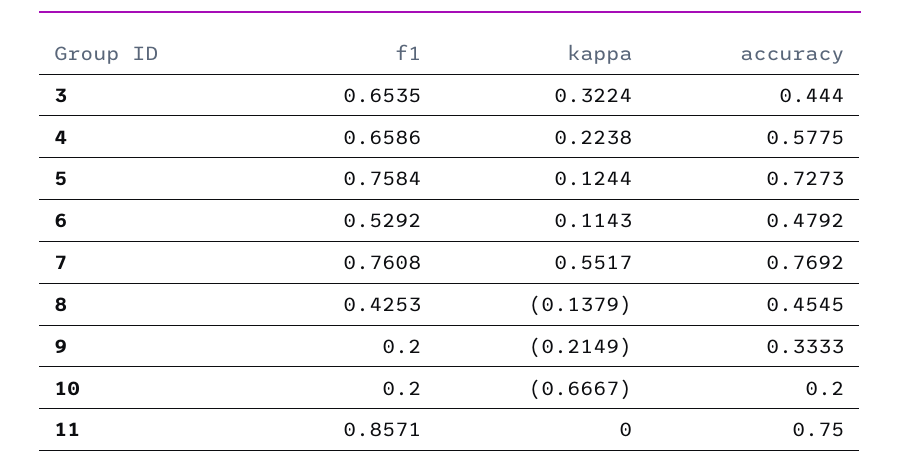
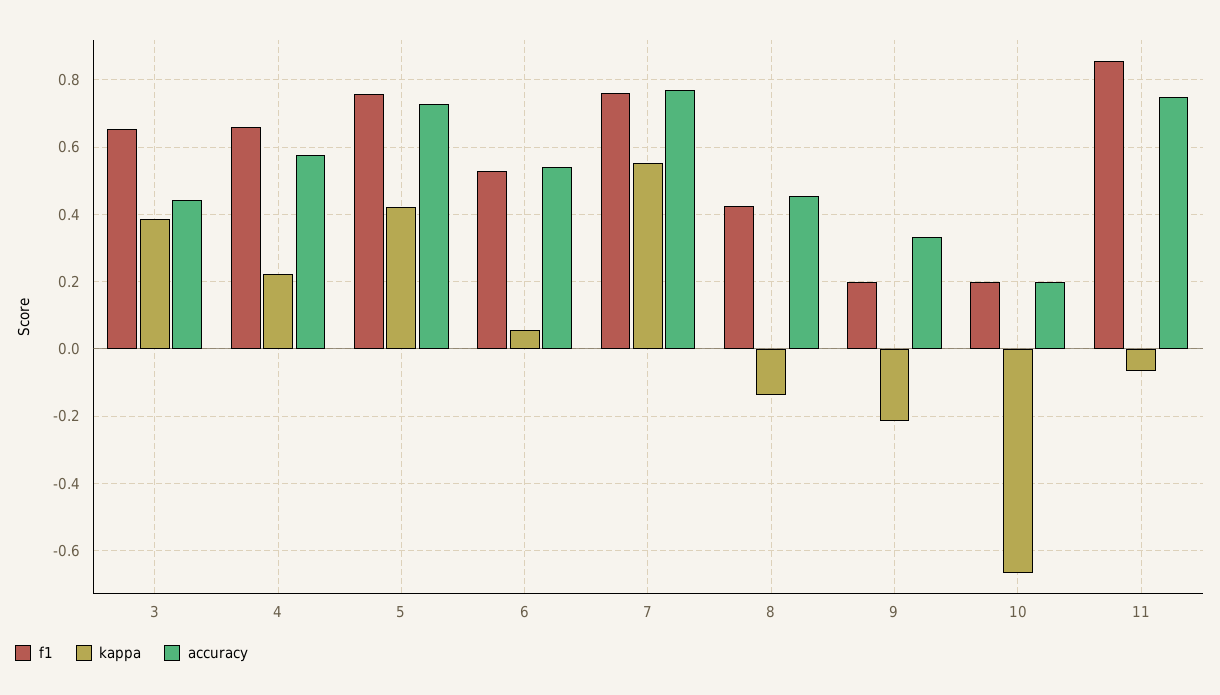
kappa, 3: 0.3224 -> 0.38
kappa, 5: 0.1244 -> 0.42
kappa, 6: 0.1143 -> 0.06
accuracy, 6: 0.4792 -> 0.54
kappa, 11: 0 -> -0.06

